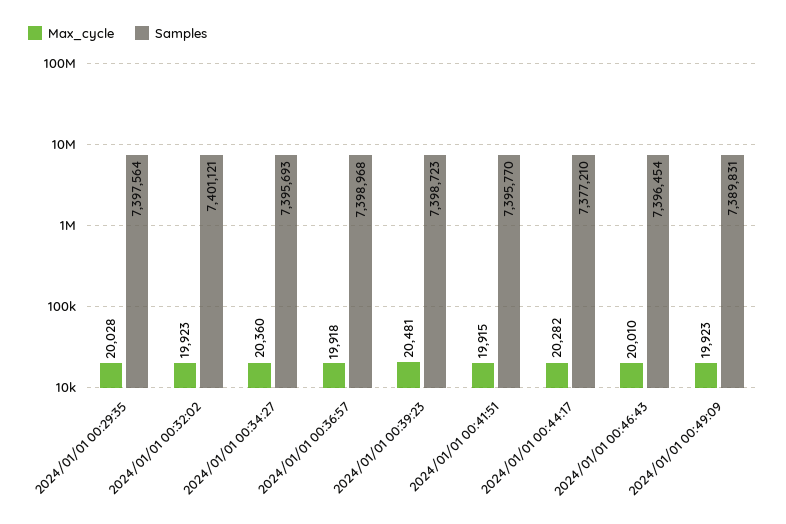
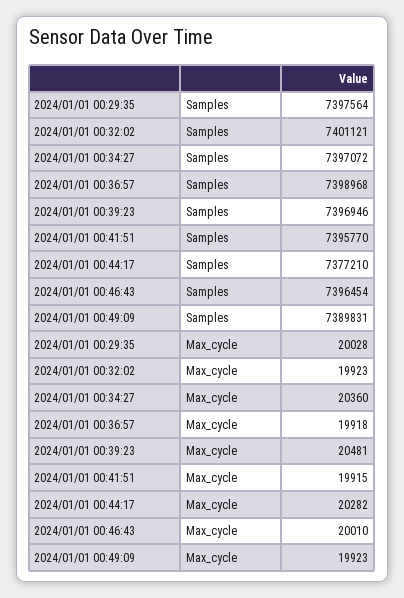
Samples, 2024/01/01 00:34:27: 7395693 -> 7397072
Samples, 2024/01/01 00:39:23: 7398723 -> 7396946

